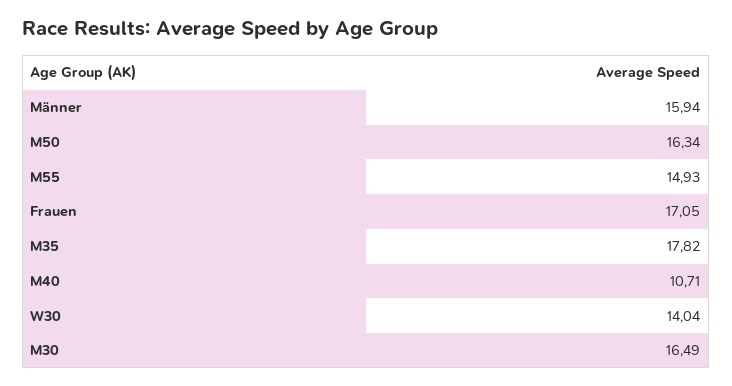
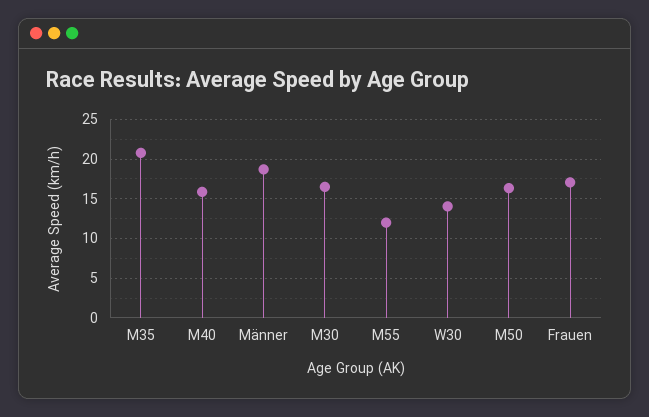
Männer: 15.94 -> 19
M55: 14.93 -> 12
M35: 17.82 -> 21
M40: 10.71 -> 16

